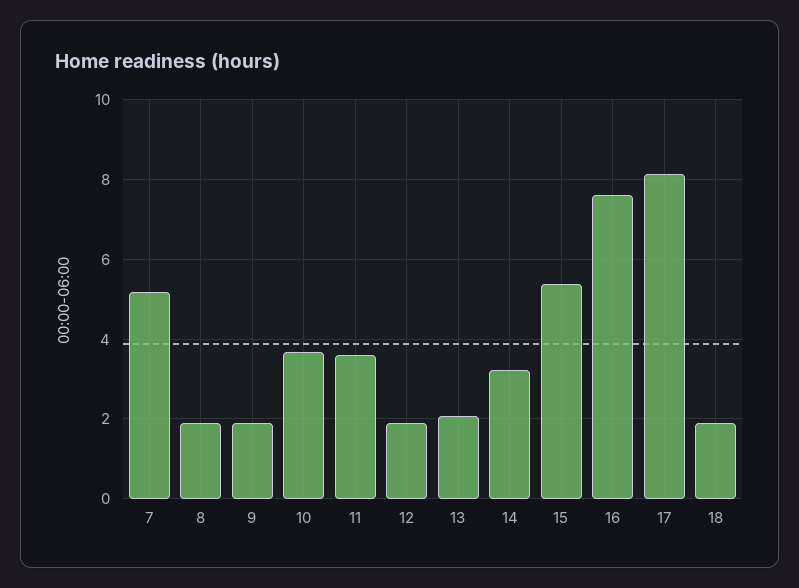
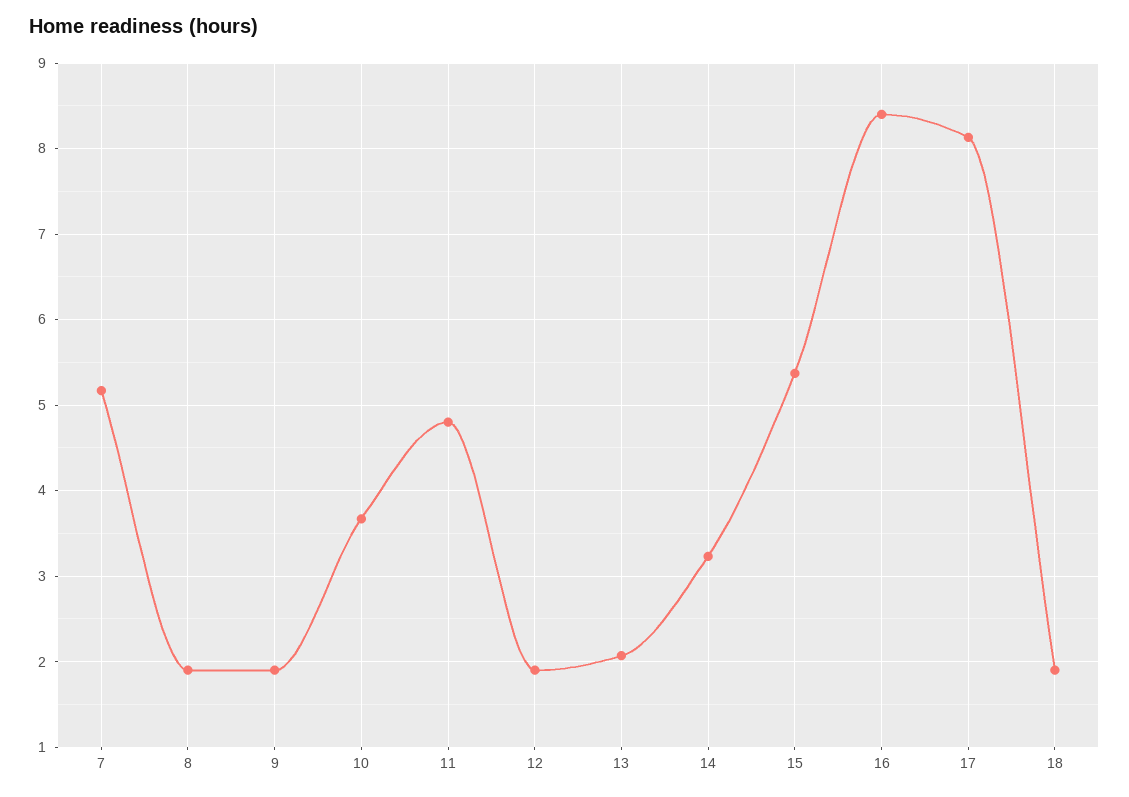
11: 3.6 -> 4.8
16: 7.6 -> 8.4

